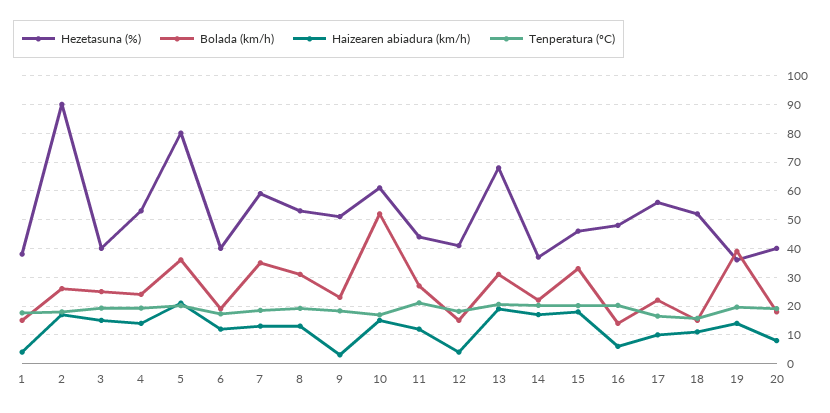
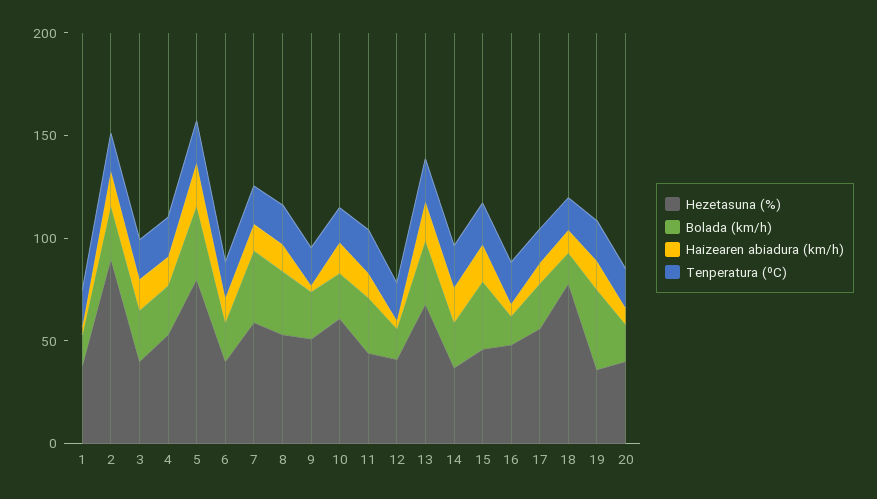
Bolada (km/h), 10: 52.5 -> 20
Hezetasuna (%), 18: 52.5 -> 80

